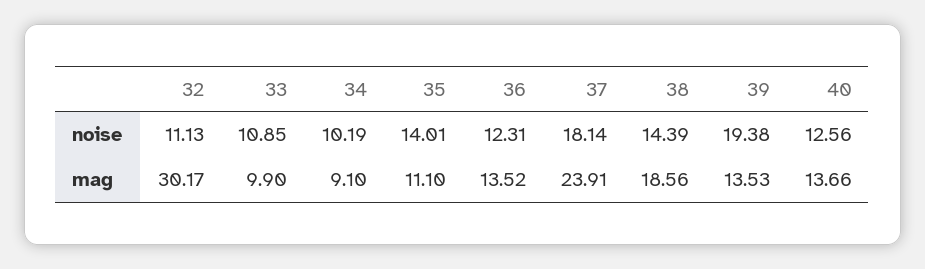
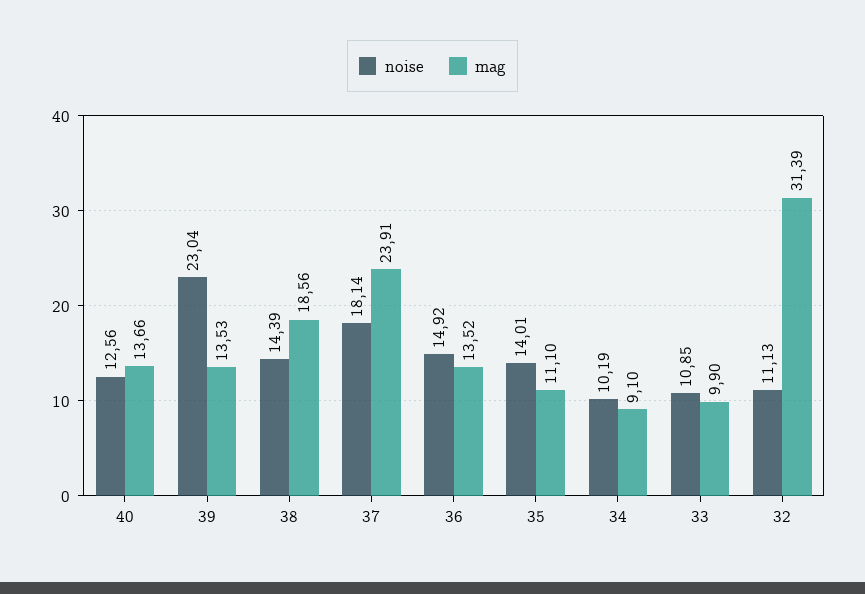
noise, 36: 12.31 -> 14.92
noise, 39: 19.38 -> 23.04
mag, 32: 30.17 -> 31.39

